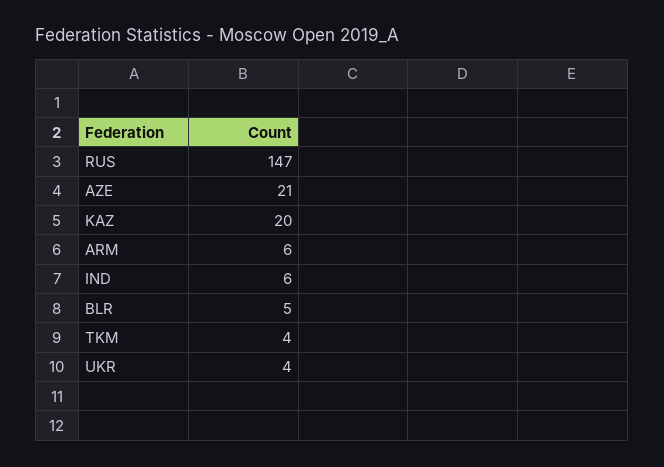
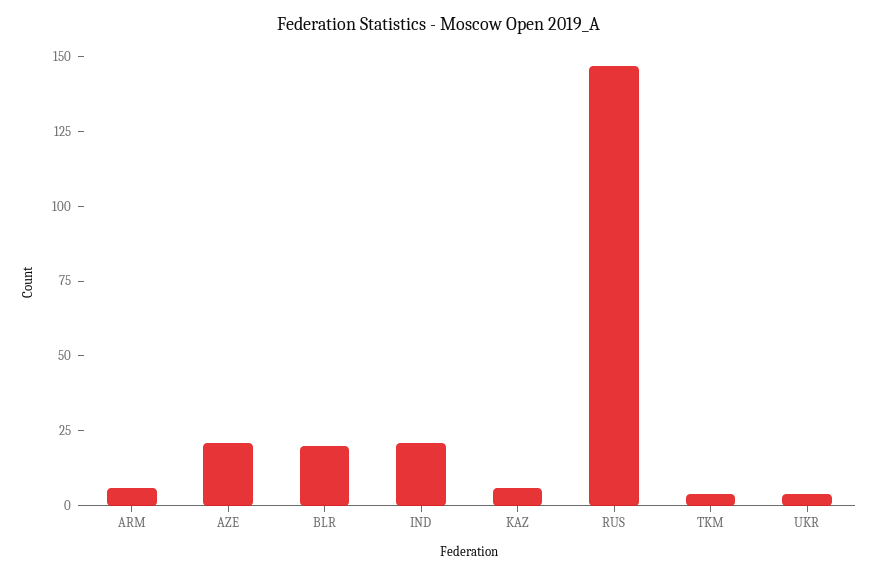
KAZ: 20 -> 5
IND: 6 -> 20
BLR: 5 -> 20

